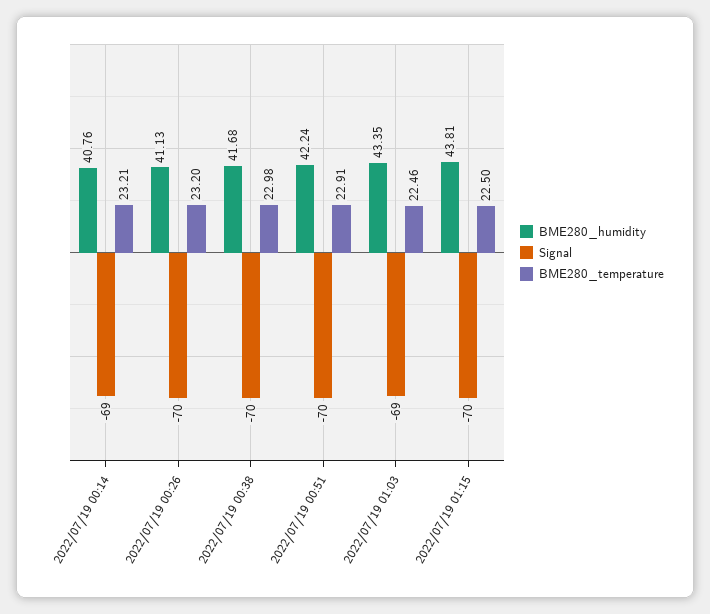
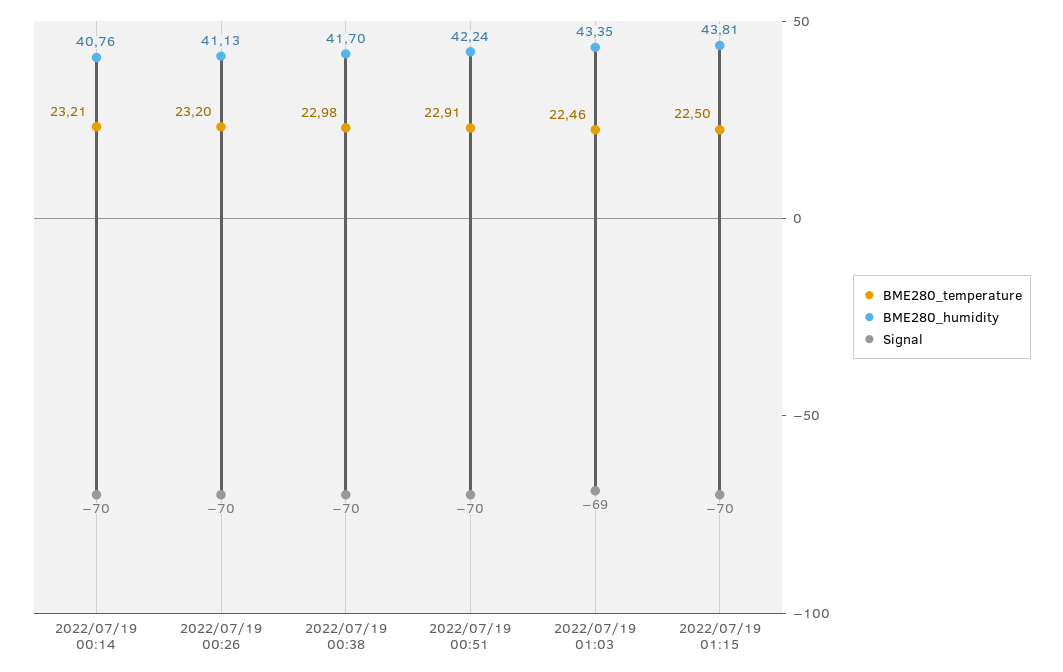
Signal, 2022/07/19 00:14: -69 -> -70
BME280_humidity, 2022/07/19 00:38: 41.68 -> 41.7

